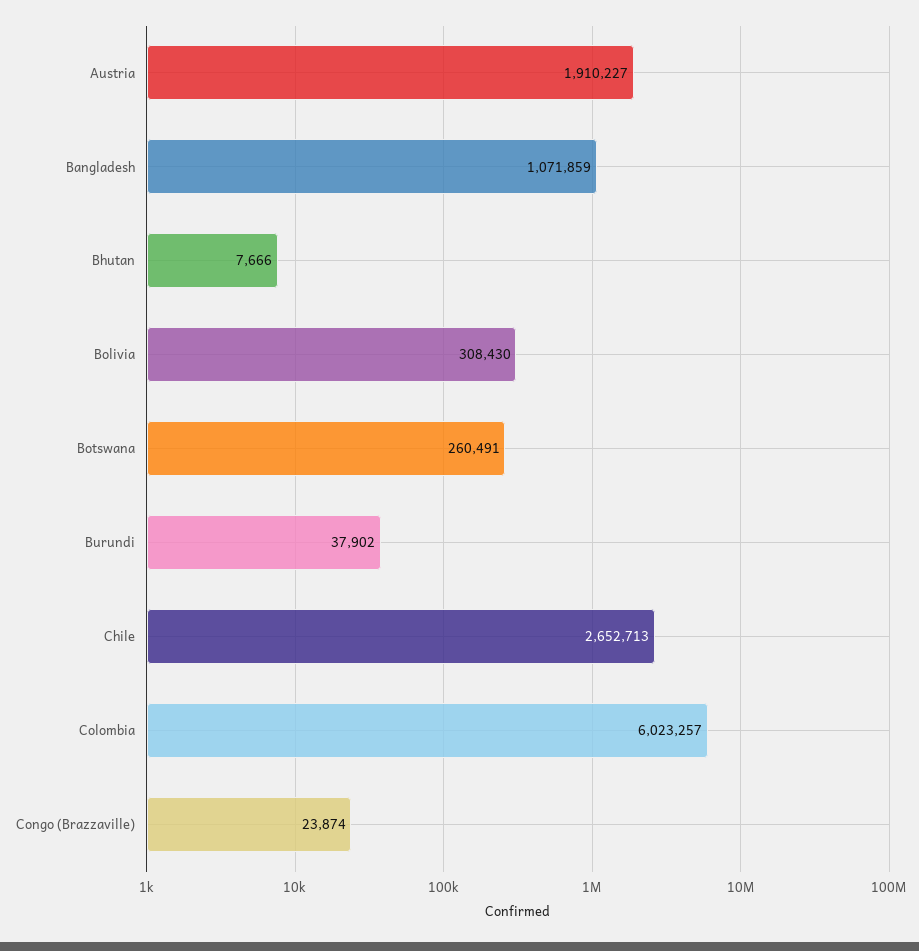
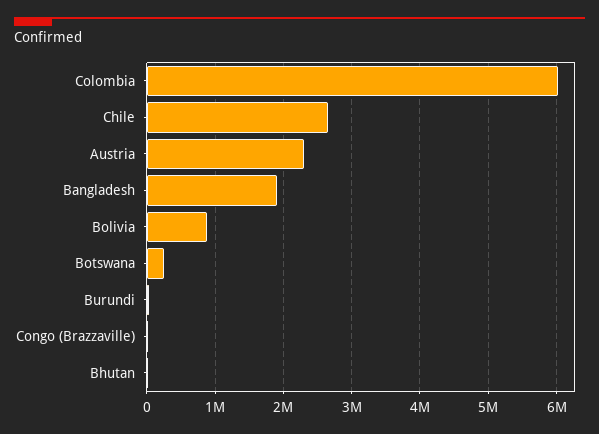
Austria: 1910227 -> 2300000
Bangladesh: 1071859 -> 1900000
Bolivia: 308430 -> 900000

